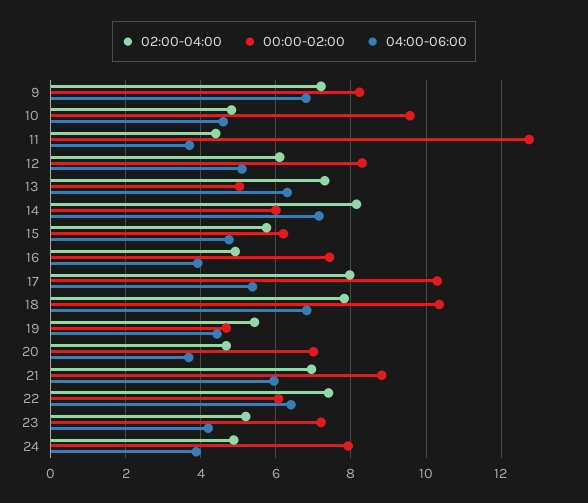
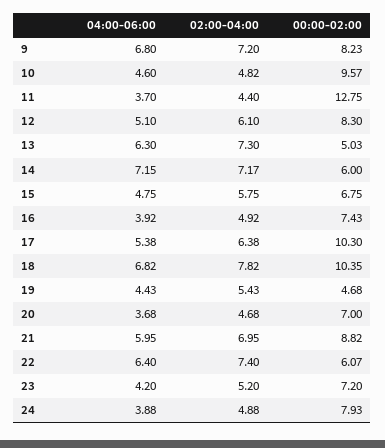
02:00-04:00, 14: 8.2 -> 7.17
00:00-02:00, 15: 6.2 -> 6.75
02:00-04:00, 17: 8 -> 6.38

